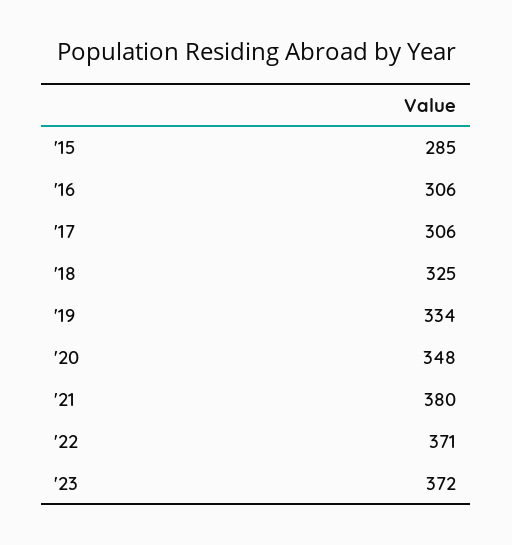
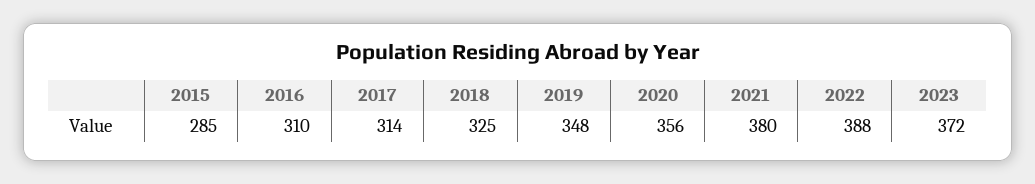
'16: 306 -> 310
'17: 306 -> 314
'19: 334 -> 348
'20: 348 -> 356
'22: 371 -> 388

